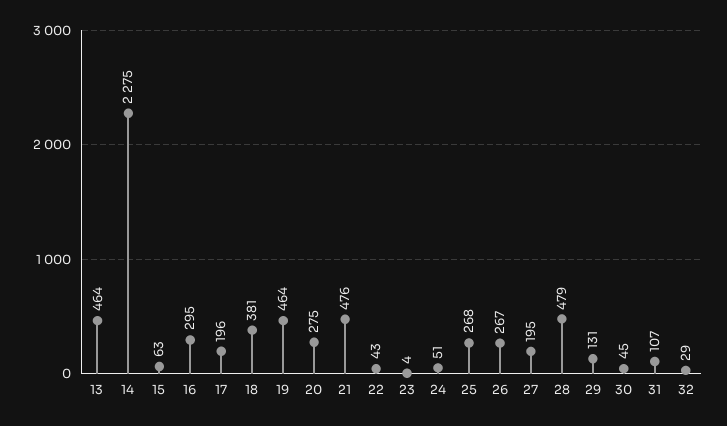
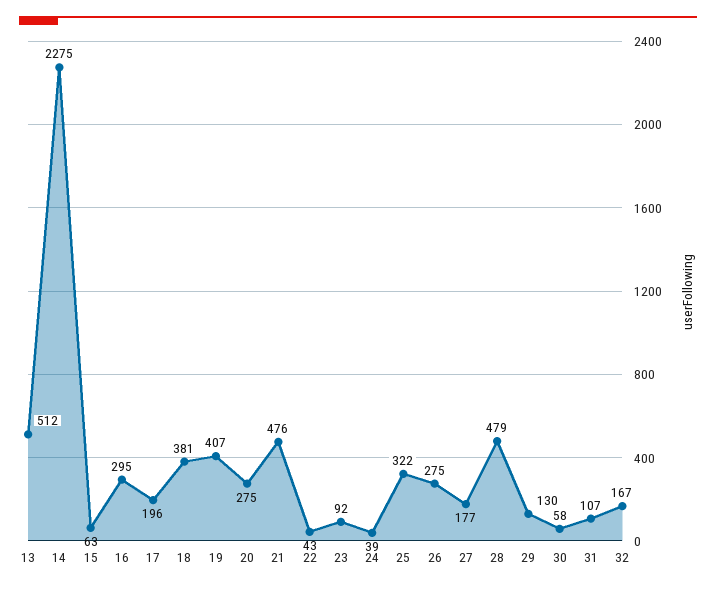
13: 464 -> 512
19: 464 -> 407
23: 4 -> 92
24: 51 -> 39
25: 268 -> 322
26: 267 -> 275
27: 195 -> 177
29: 131 -> 130
30: 45 -> 58
32: 29 -> 167

